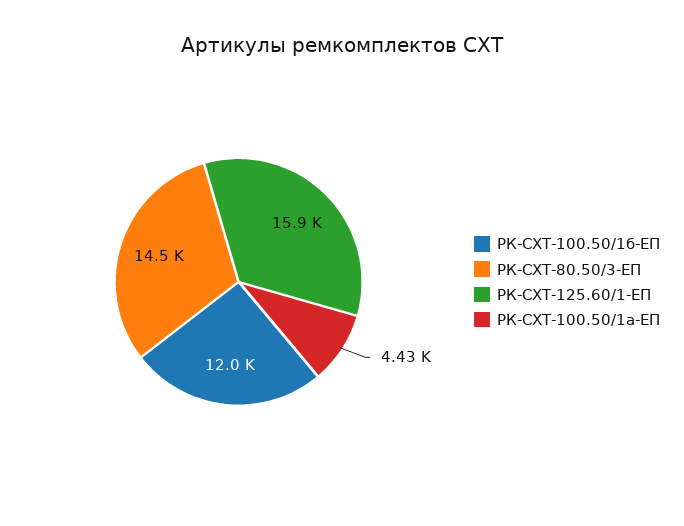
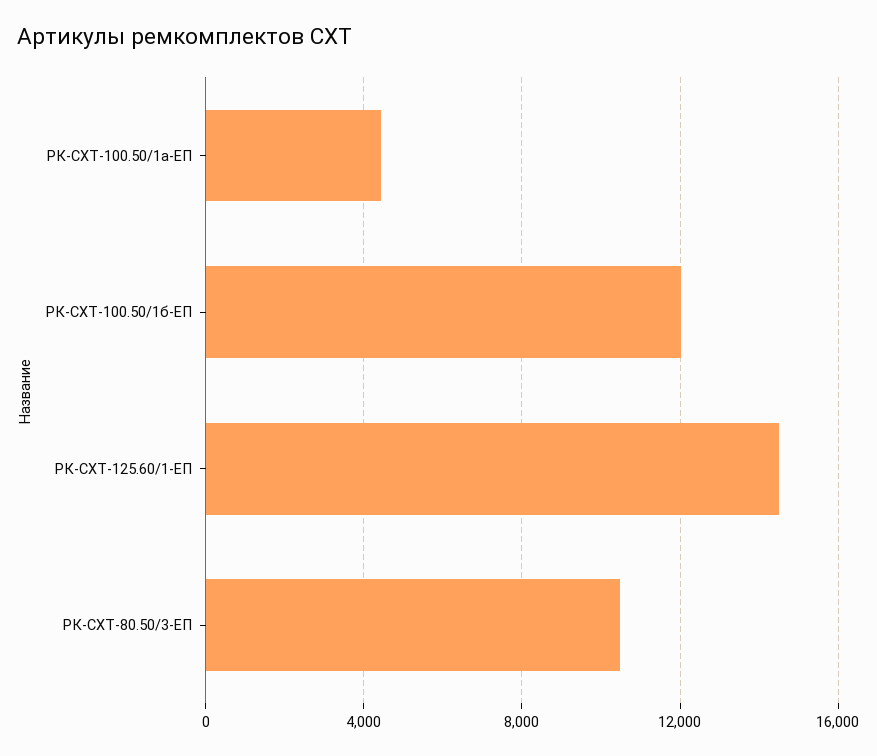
РК-СХТ-80.50/3-ЕП: 14500 -> 10500
РК-СХТ-125.60/1-ЕП: 15900 -> 14500

